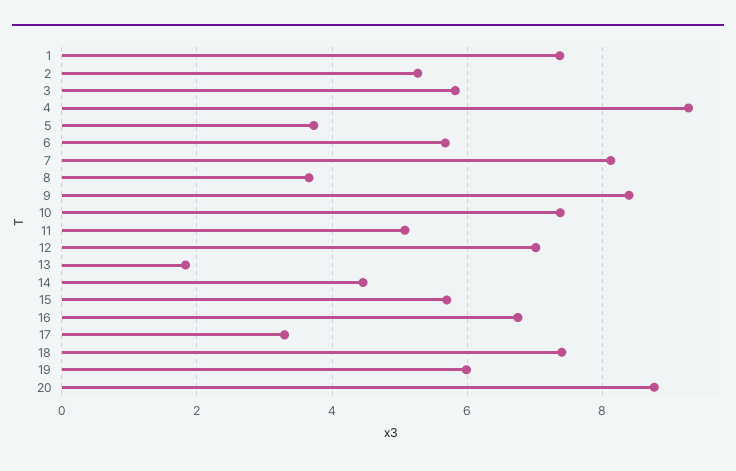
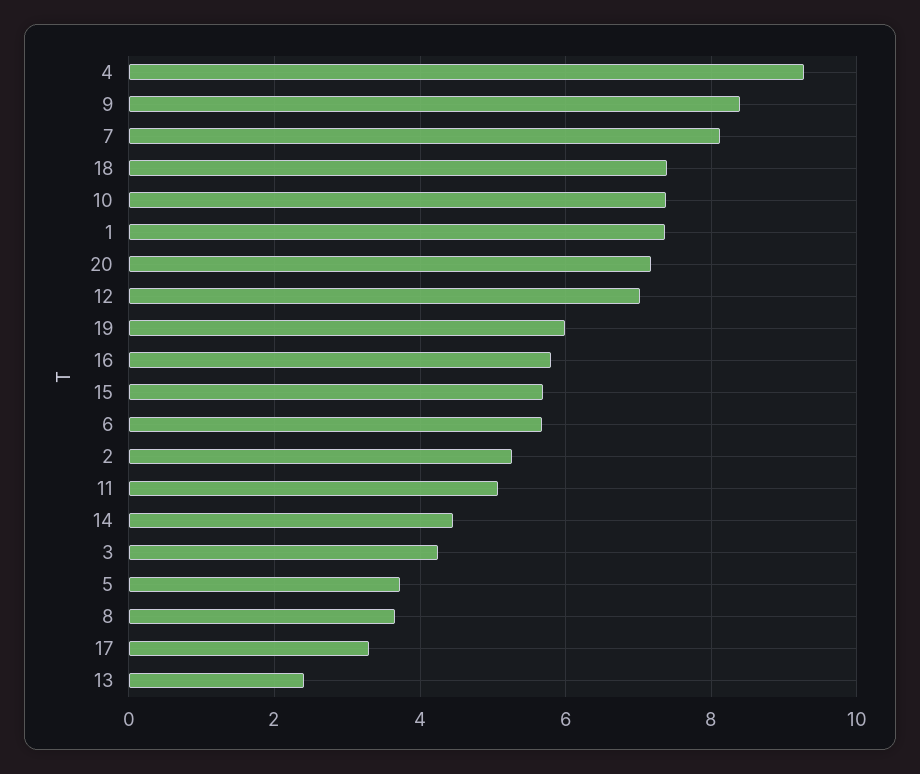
3: 5.8 -> 4.2
13: 1.8 -> 2.4
16: 6.8 -> 5.8
20: 8.8 -> 7.2

